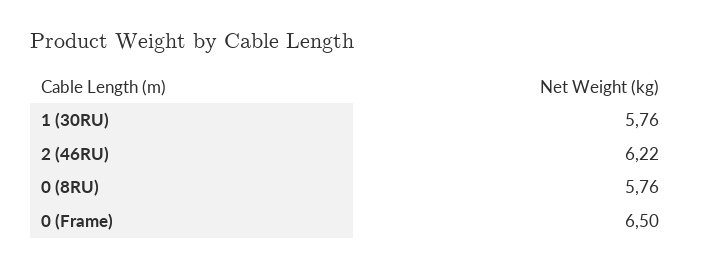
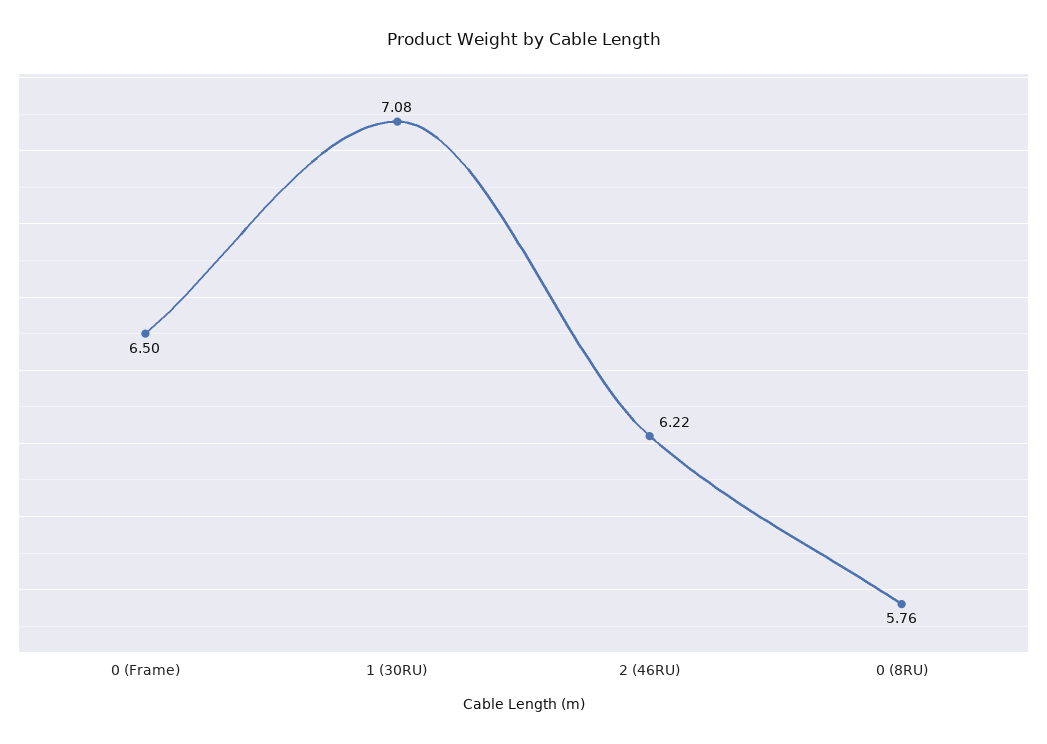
1 (30RU): 5.76 -> 7.08

